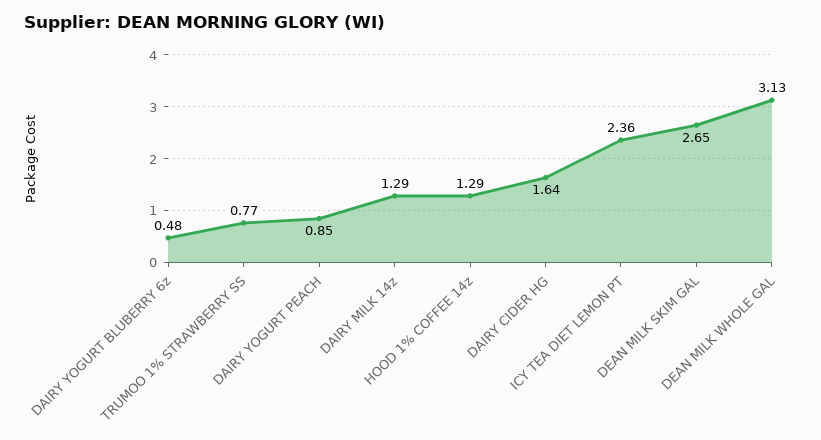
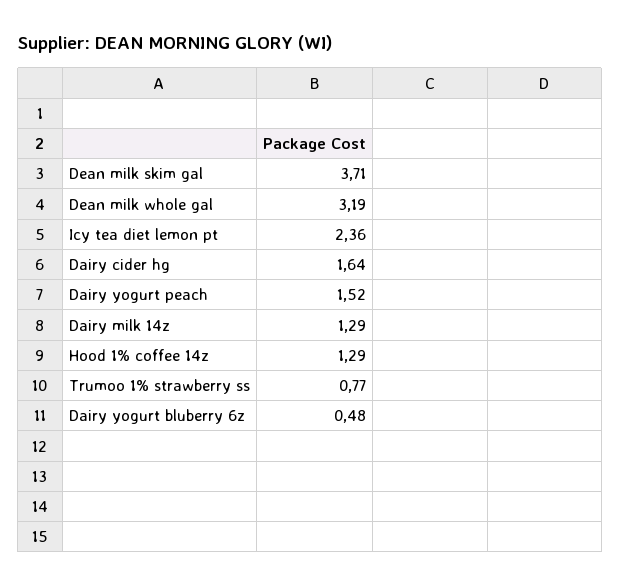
DAIRY YOGURT PEACH: 0.85 -> 1.52
DEAN MILK SKIM GAL: 2.65 -> 3.71
DEAN MILK WHOLE GAL: 3.13 -> 3.19

